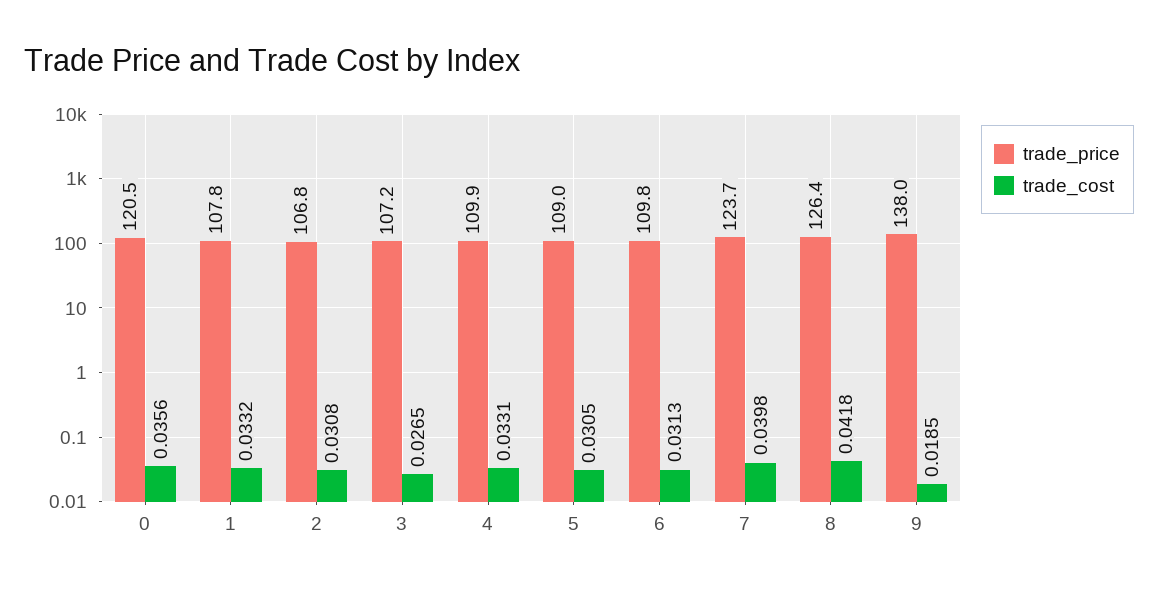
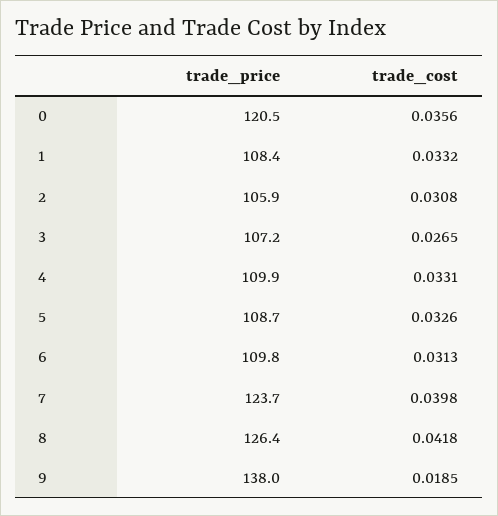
trade_price, 1: 107.8 -> 108.4
trade_price, 2: 106.8 -> 105.9
trade_price, 5: 109 -> 108.7
trade_cost, 5: 0.0305 -> 0.0326

